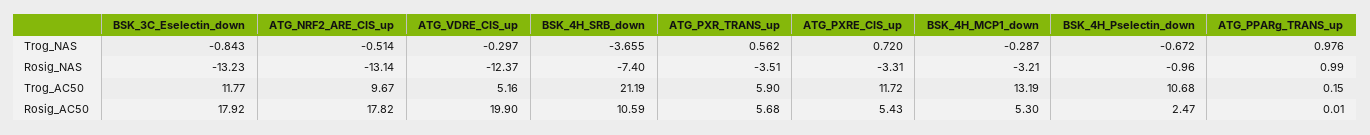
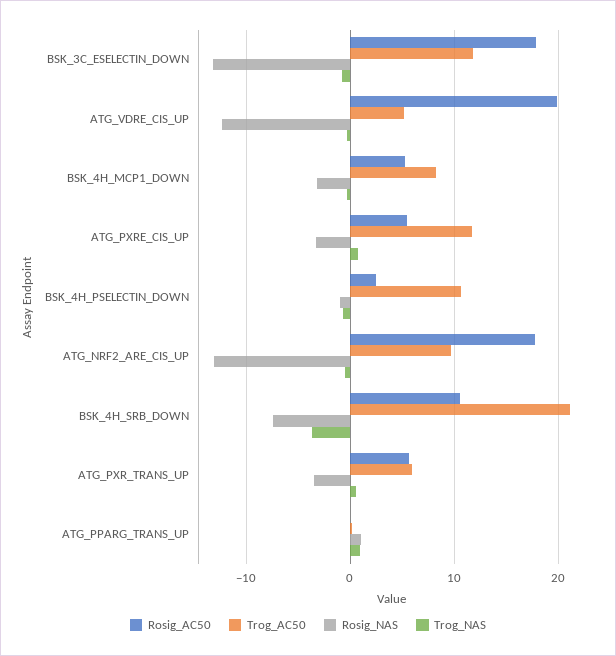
Trog_AC50, BSK_4H_MCP1_down: 13.19 -> 8

